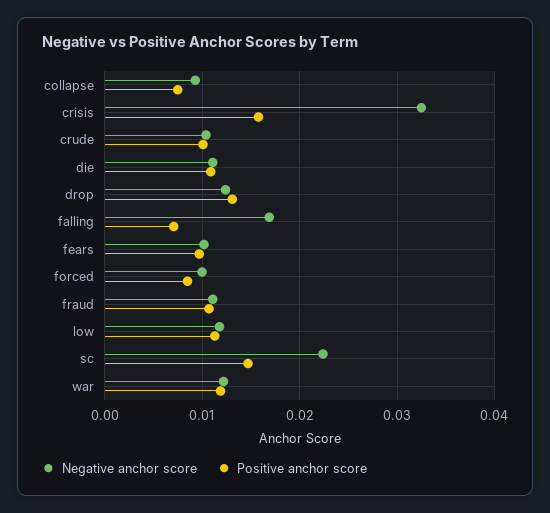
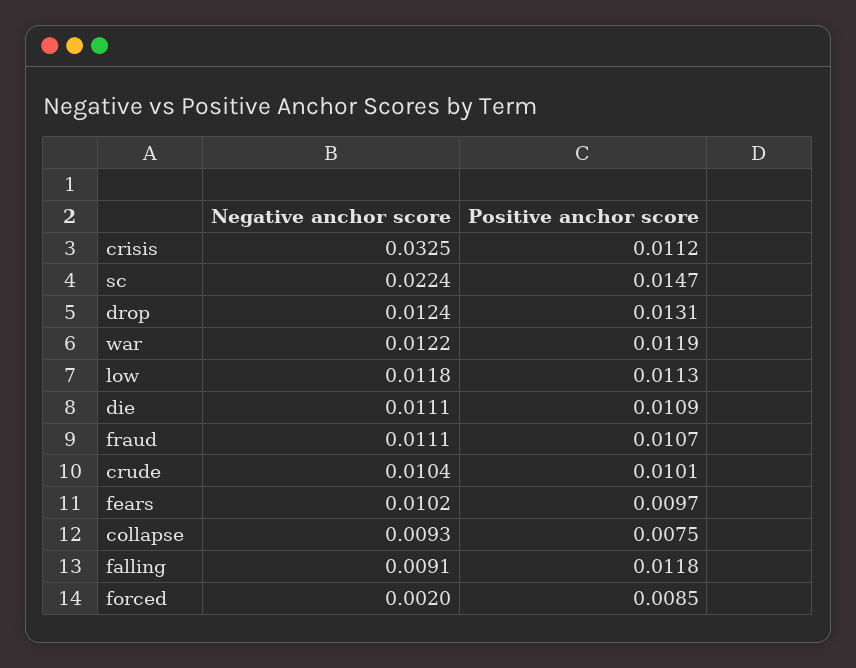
Positive anchor score, crisis: 0.016 -> 0.0112
Negative anchor score, falling: 0.017 -> 0.0091
Positive anchor score, falling: 0.007 -> 0.0118
Negative anchor score, forced: 0.01 -> 0.002

